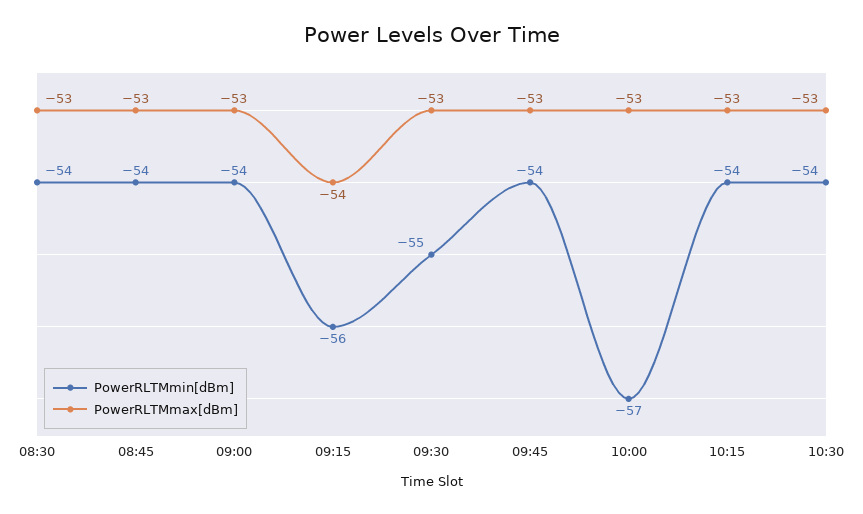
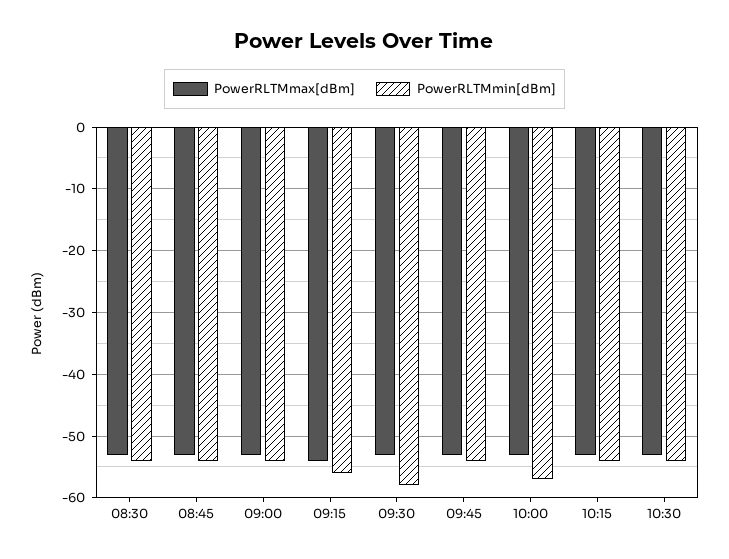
PowerRLTMmin[dBm], 09:30: -55 -> -58

